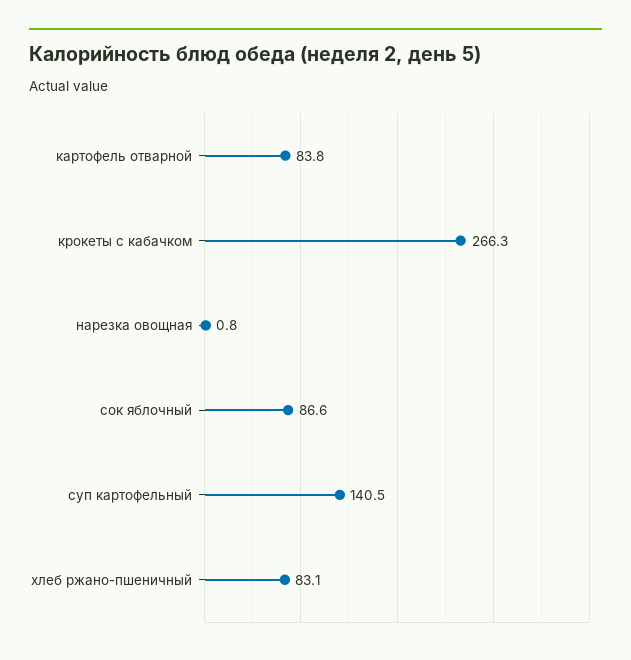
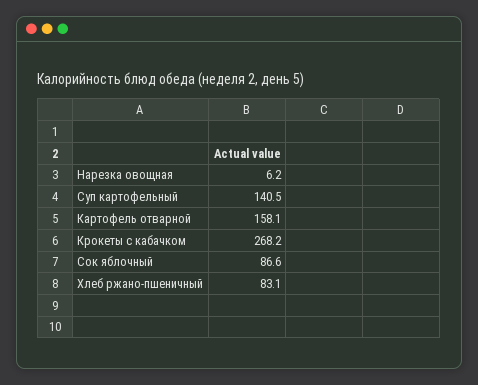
картофель отварной: 83.8 -> 158.1
крокеты с кабачком: 266.3 -> 268.2
нарезка овощная: 0.8 -> 6.2

